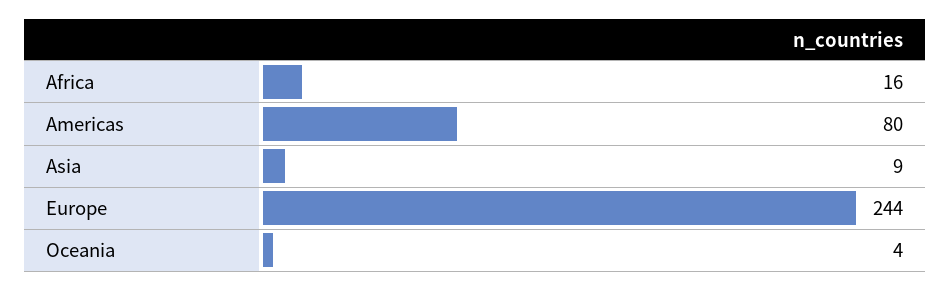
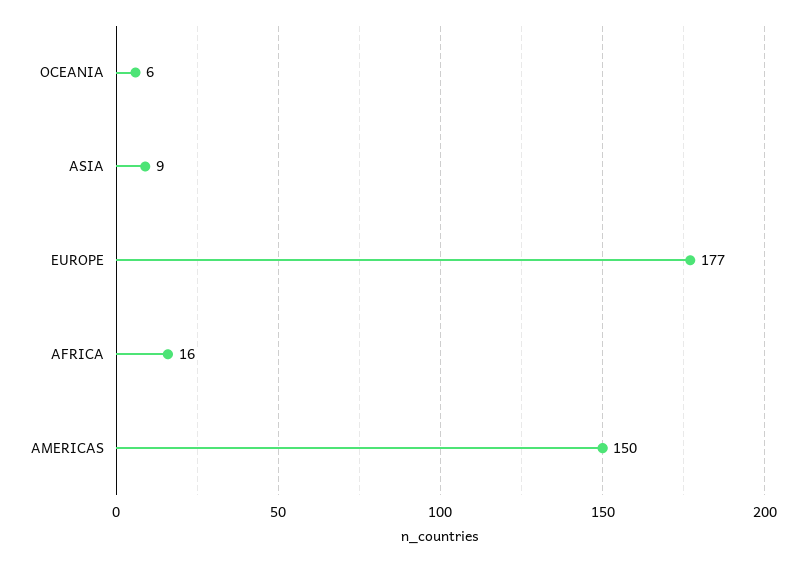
Americas: 80 -> 150
Europe: 244 -> 177
Oceania: 4 -> 6

